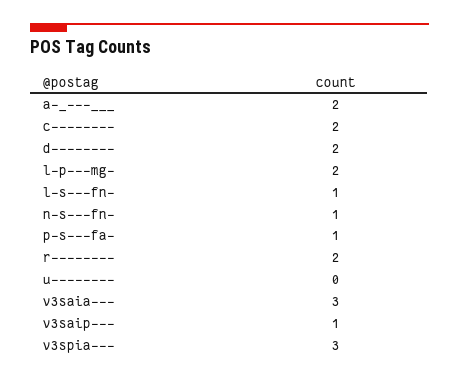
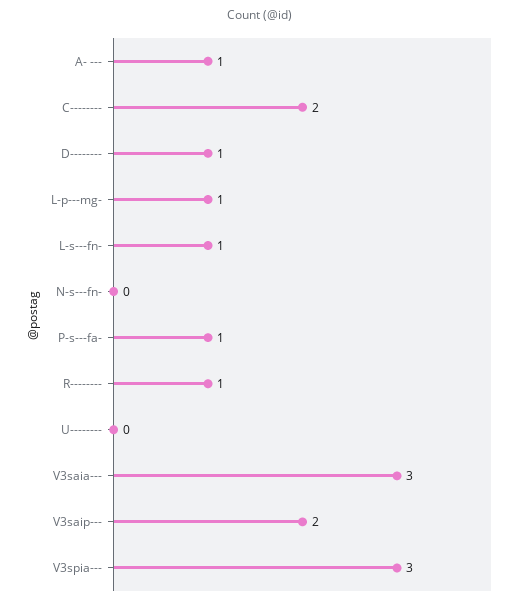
a-_---___: 2 -> 1
d--------: 2 -> 1
l-p---mg-: 2 -> 1
n-s---fn-: 1 -> 0
r--------: 2 -> 1
v3saip---: 1 -> 2

